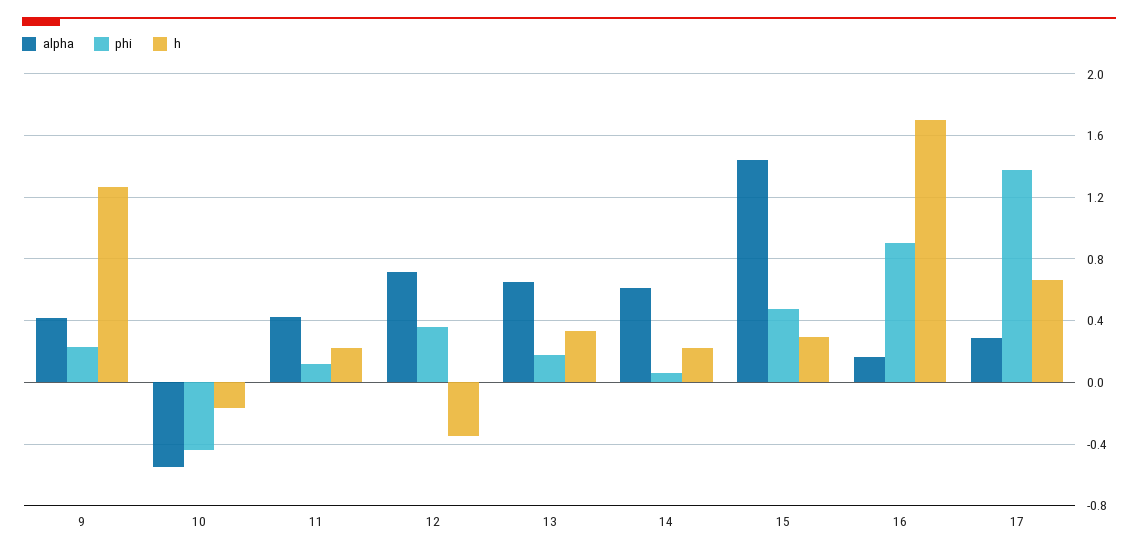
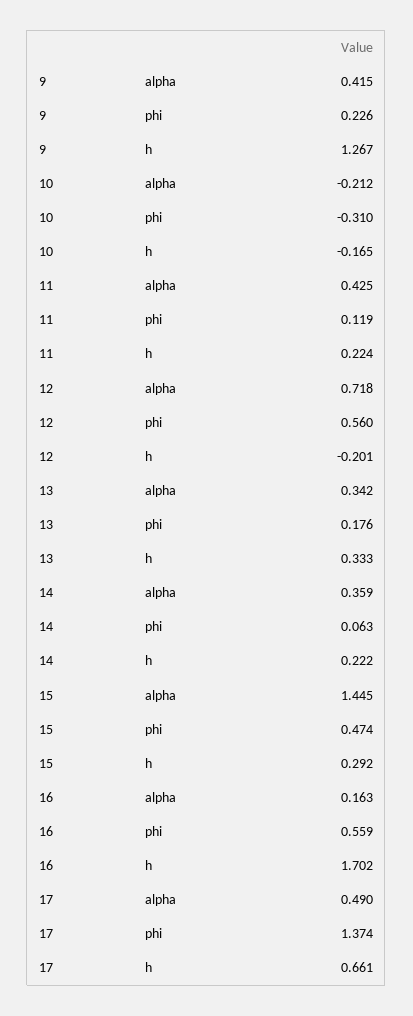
alpha, 10: -0.55 -> -0.212
phi, 10: -0.45 -> -0.31
phi, 12: 0.35 -> 0.56
h, 12: -0.35 -> -0.201
alpha, 13: 0.65 -> 0.342
alpha, 14: 0.6 -> 0.359
phi, 16: 0.9 -> 0.559
alpha, 17: 0.3 -> 0.49

